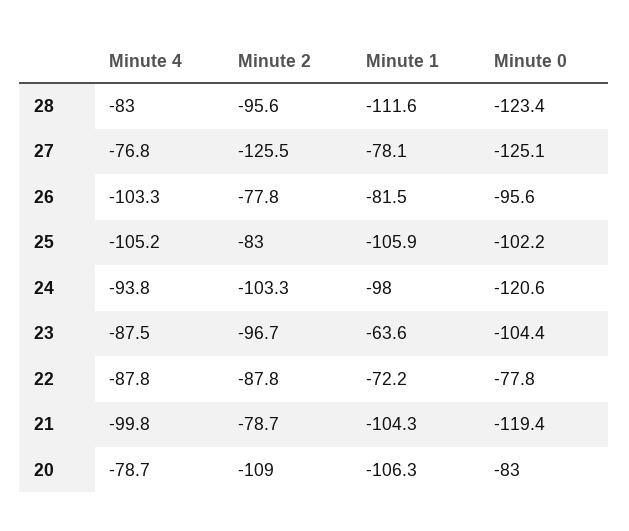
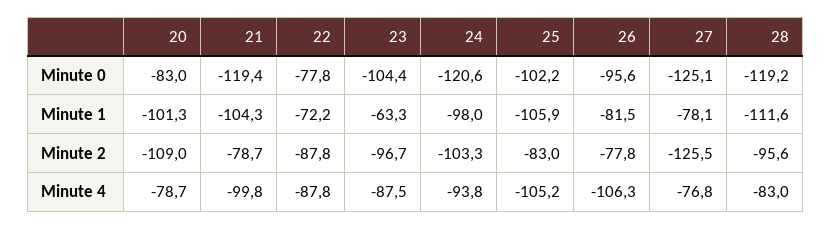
Minute 0, 28: -123.4 -> -119.2
Minute 4, 26: -103.3 -> -106.3
Minute 1, 23: -63.6 -> -63.3
Minute 1, 20: -106.3 -> -101.3

